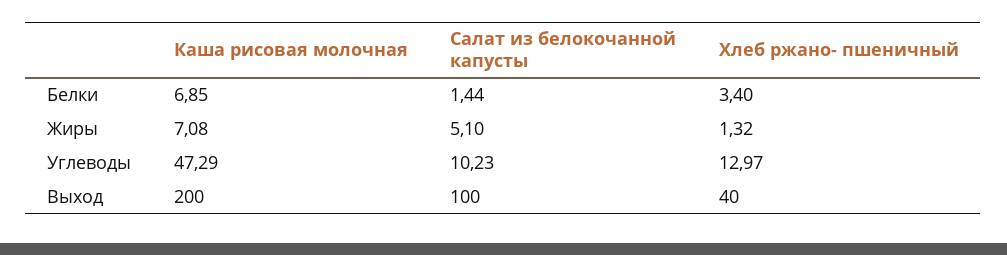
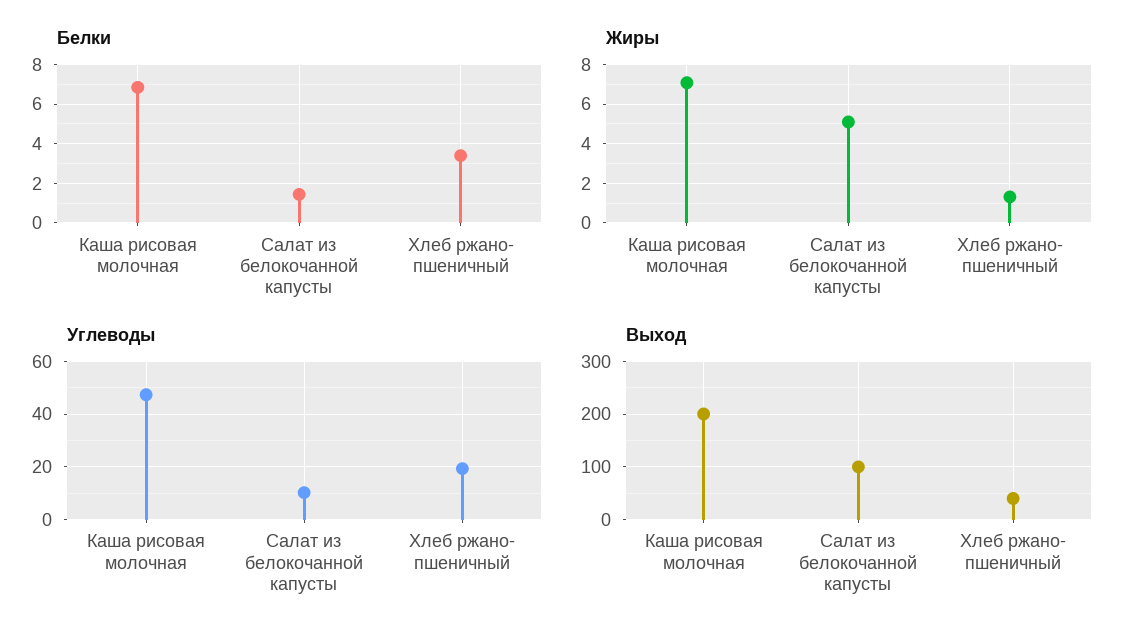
Углеводы, Хлеб ржано- пшеничный: 12.97 -> 20

